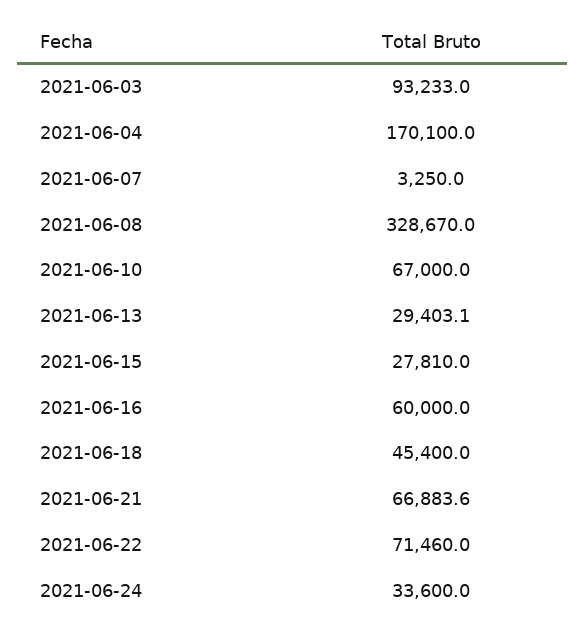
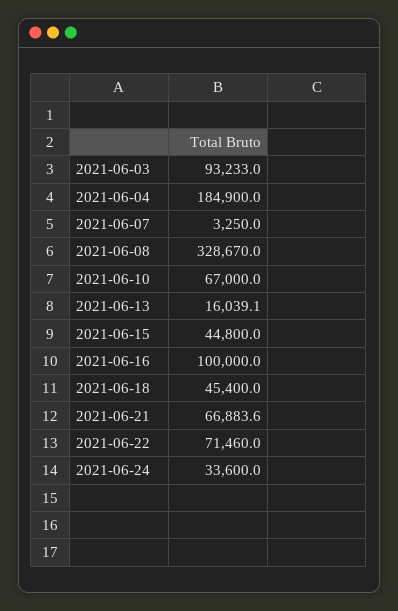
2021-06-04: 170100 -> 184900
2021-06-13: 29403.1 -> 16039.1
2021-06-15: 27810 -> 44800
2021-06-16: 60000 -> 100000

